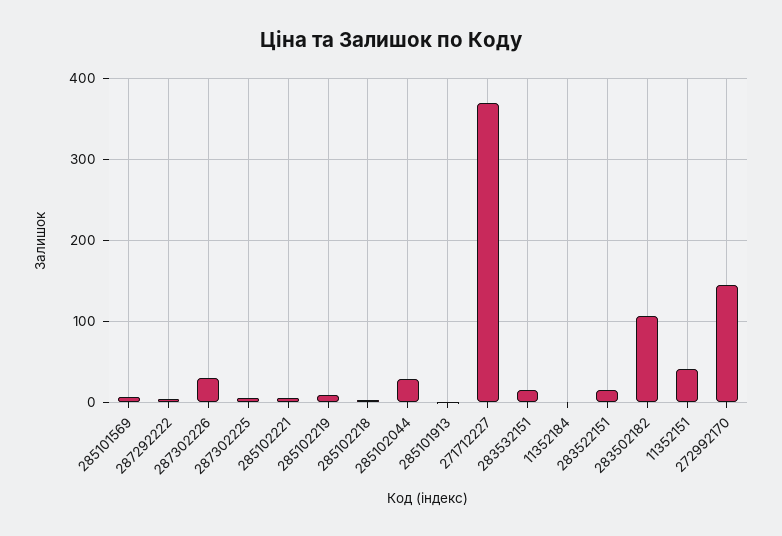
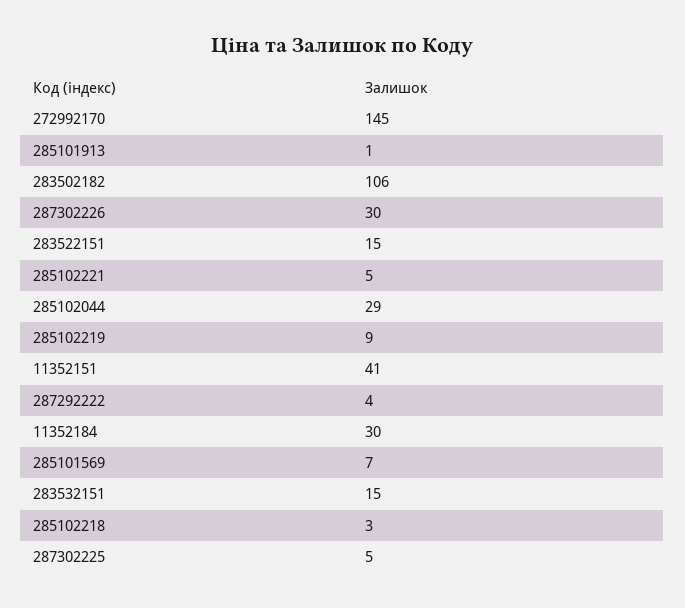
271712227: 370 -> none
11352184: 0 -> 30

